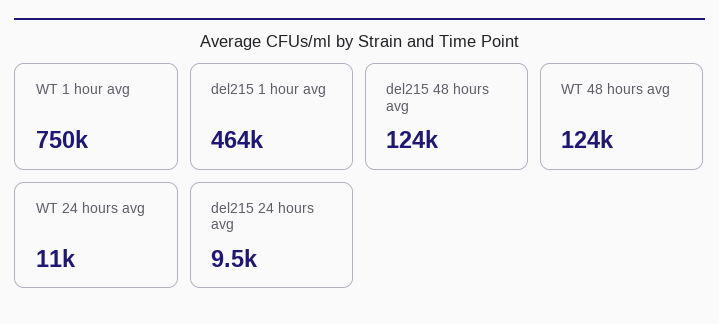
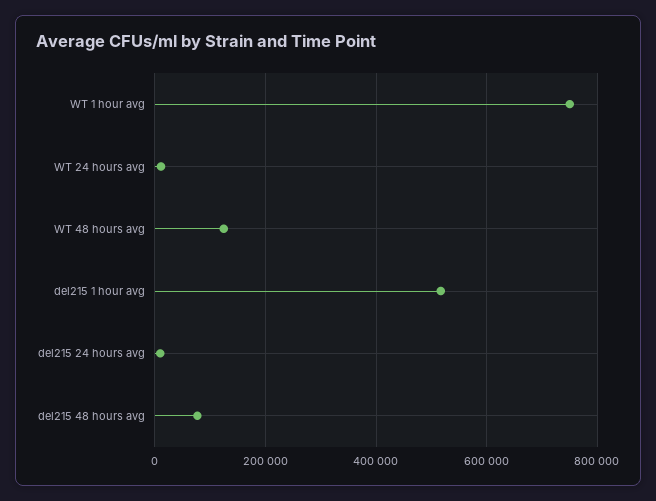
del215 1 hour avg: 464000 -> 520000
del215 48 hours avg: 124000 -> 80000

